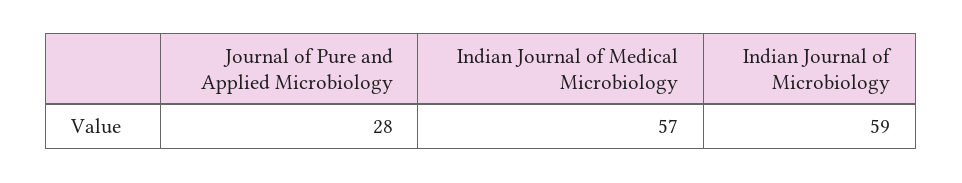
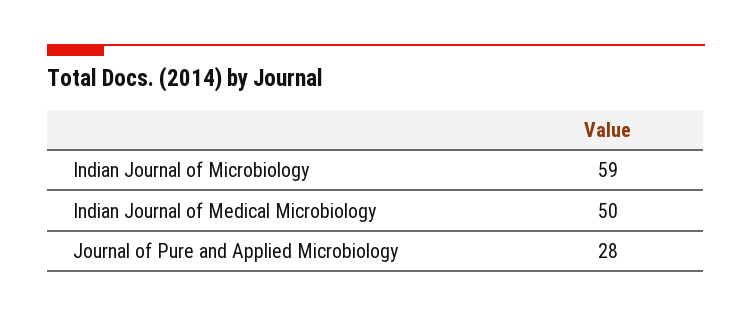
Indian Journal of Medical Microbiology: 57 -> 50

